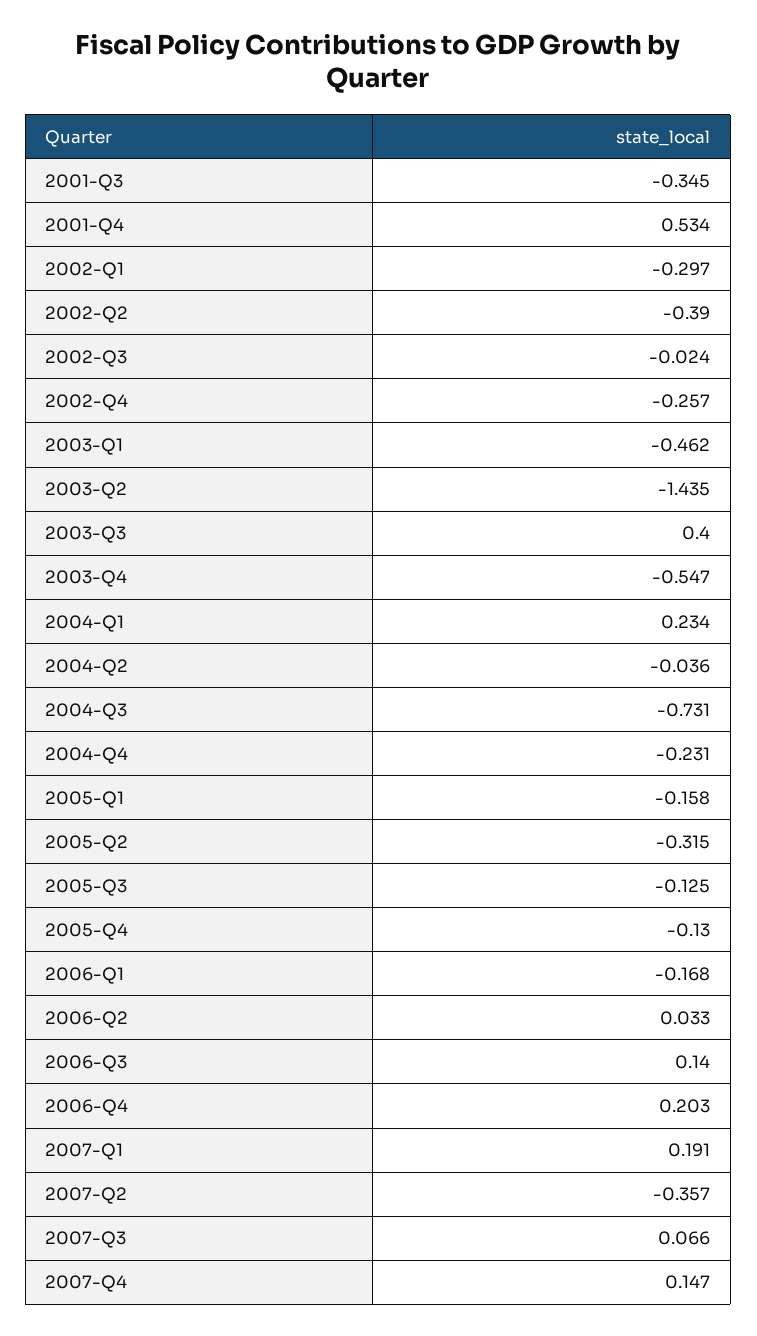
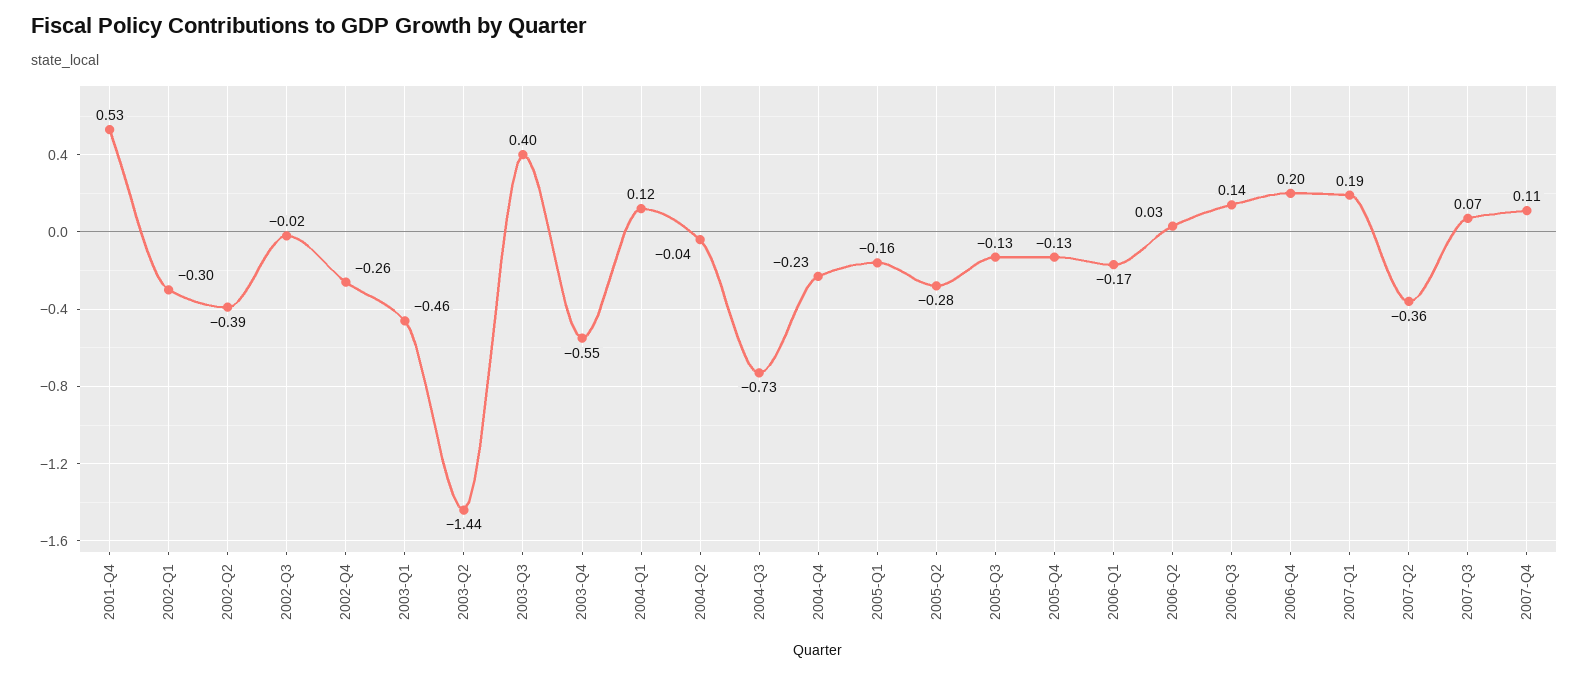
2001-Q3: -0.345 -> none
2004-Q1: 0.234 -> 0.12
2005-Q2: -0.315 -> -0.28
2007-Q4: 0.147 -> 0.11

